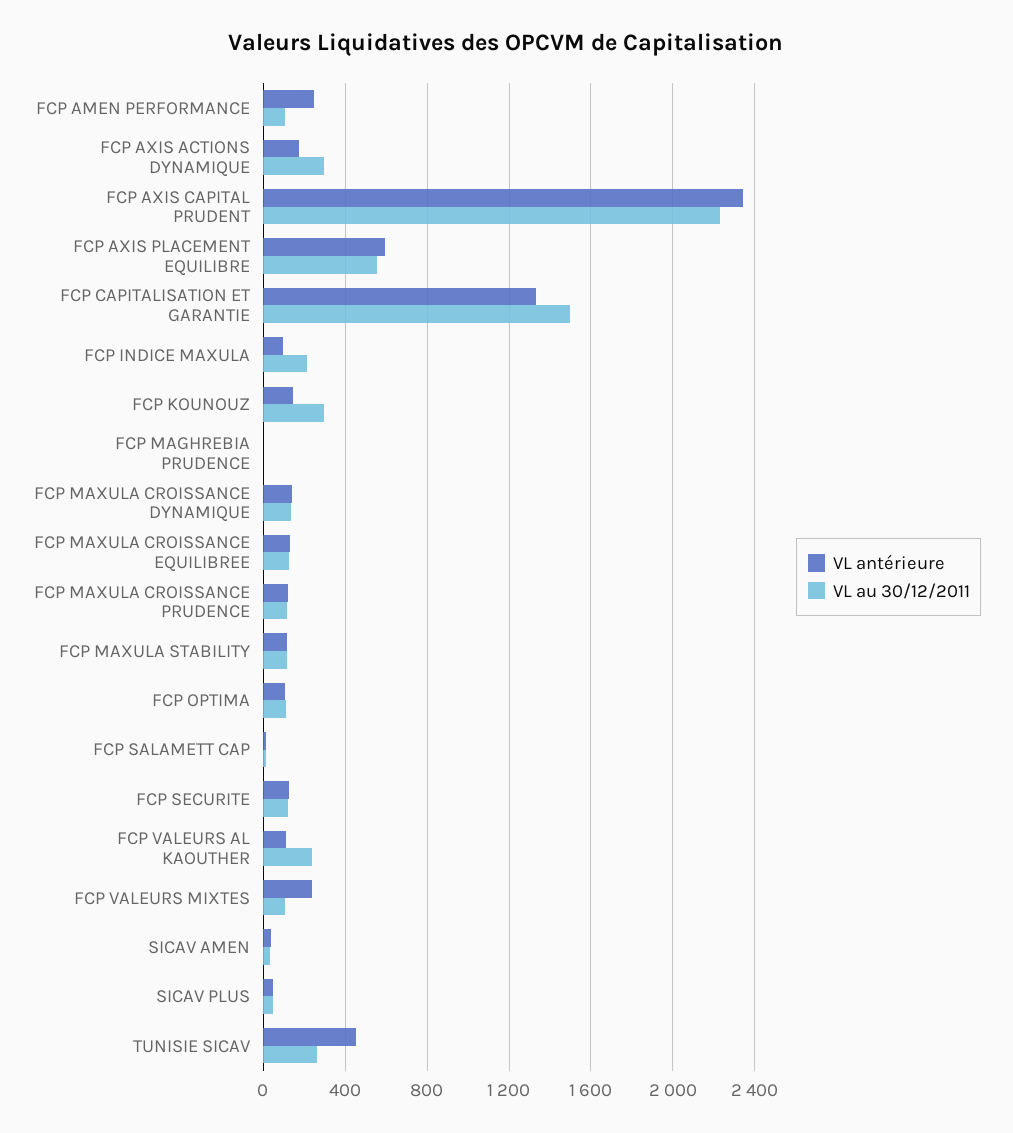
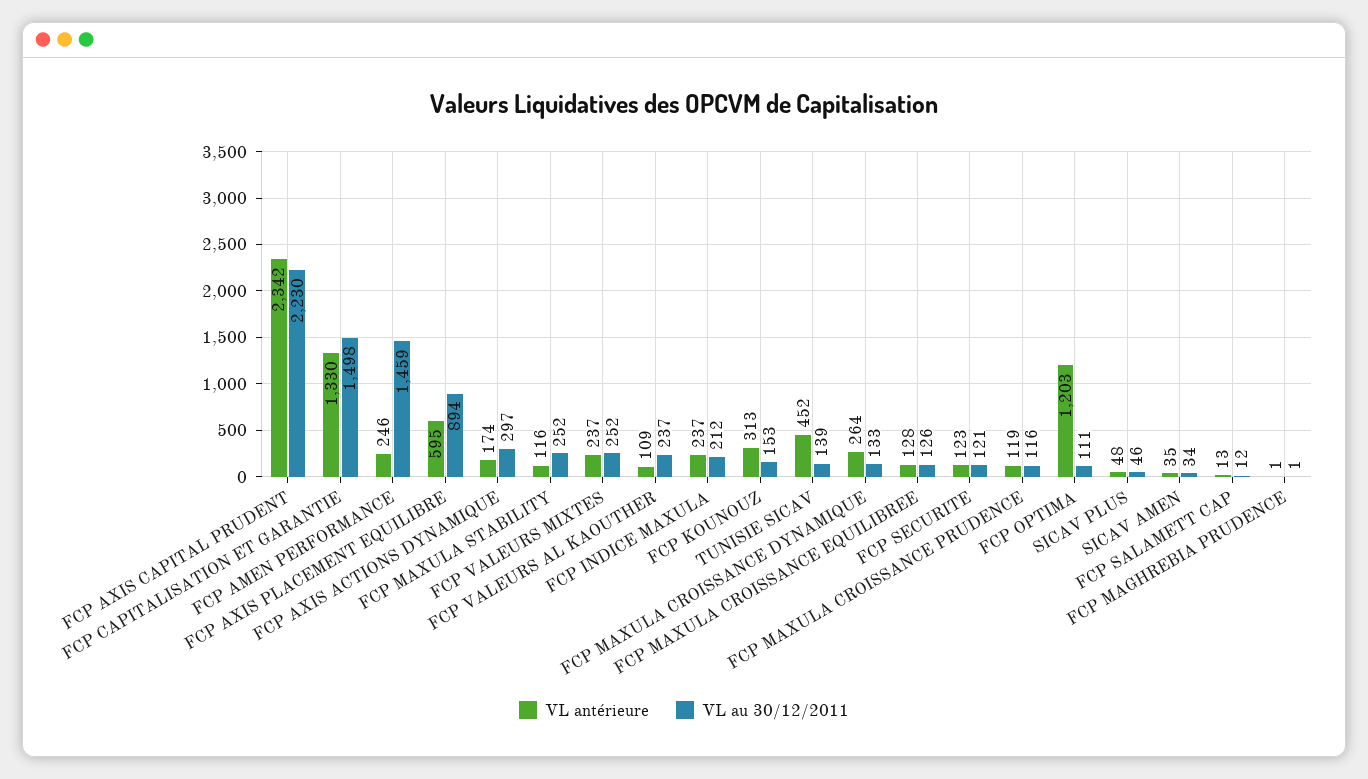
VL au 30/12/2011, FCP AMEN PERFORMANCE: 100 -> 1459
VL au 30/12/2011, FCP AXIS PLACEMENT EQUILIBRE: 550 -> 894
VL antérieure, FCP INDICE MAXULA: 100 -> 237
VL antérieure, FCP KOUNOUZ: 150 -> 313
VL au 30/12/2011, FCP KOUNOUZ: 300 -> 153
VL antérieure, FCP MAXULA CROISSANCE DYNAMIQUE: 150 -> 264
VL au 30/12/2011, FCP MAXULA STABILITY: 100 -> 252
VL antérieure, FCP OPTIMA: 100 -> 1203
VL au 30/12/2011, FCP VALEURS MIXTES: 100 -> 252
VL au 30/12/2011, TUNISIE SICAV: 250 -> 139

